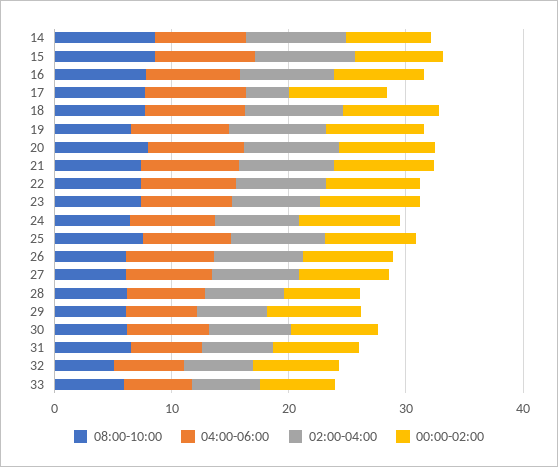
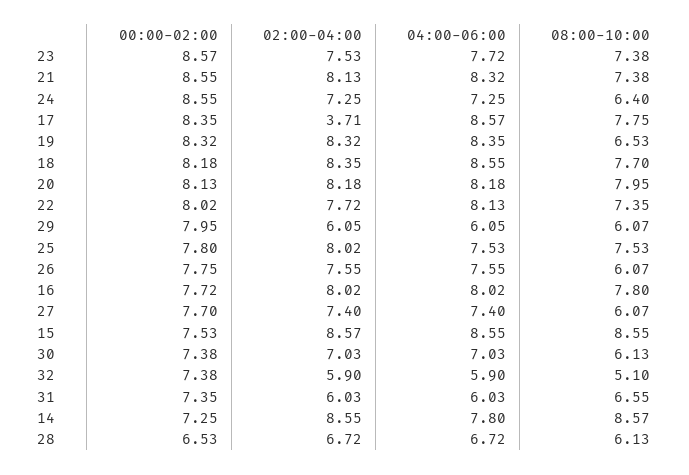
08:00-10:00, 33: 6 -> none
04:00-06:00, 33: 6 -> none
02:00-04:00, 33: 6 -> none
00:00-02:00, 33: 6 -> none

